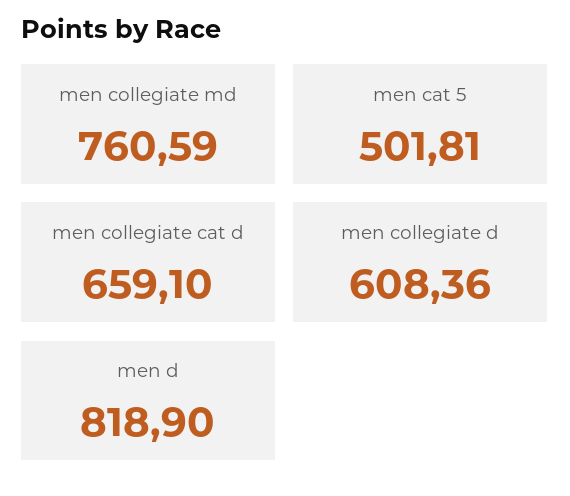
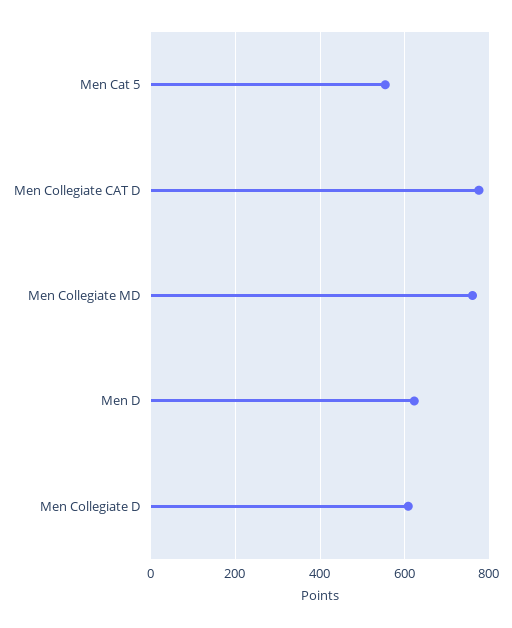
men cat 5: 501.81 -> 560
men collegiate cat d: 659.1 -> 780
men d: 818.9 -> 620

